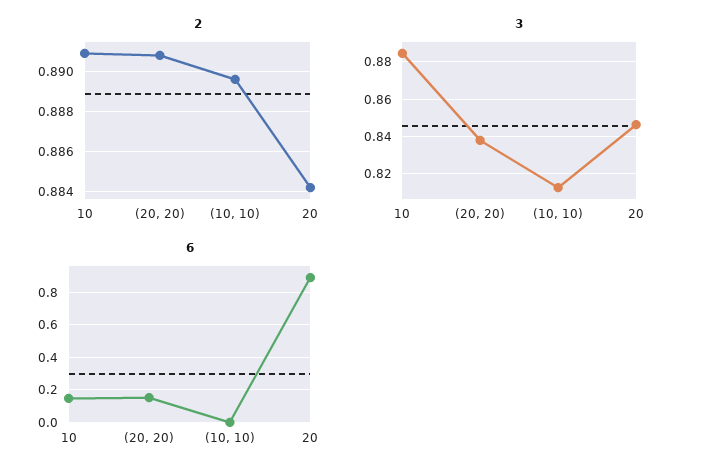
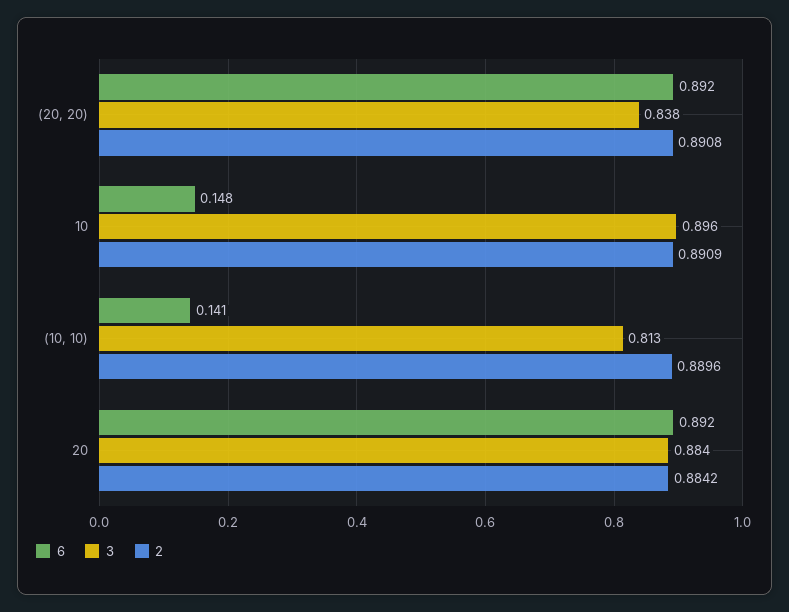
3, 10: 0.885 -> 0.896
3, 20: 0.845 -> 0.884
6, (20, 20): 0.15 -> 0.892
6, (10, 10): 0 -> 0.141

